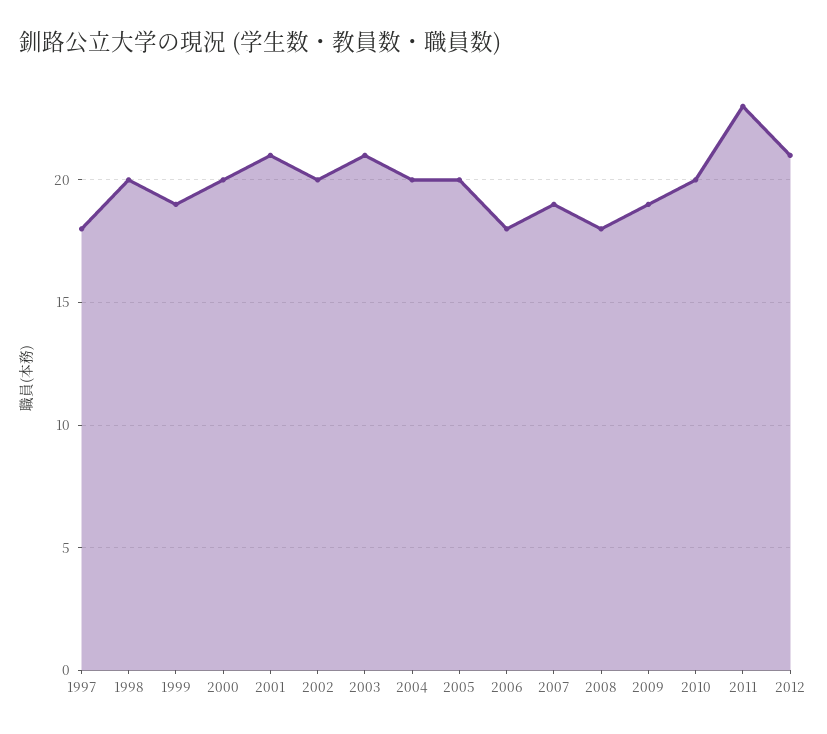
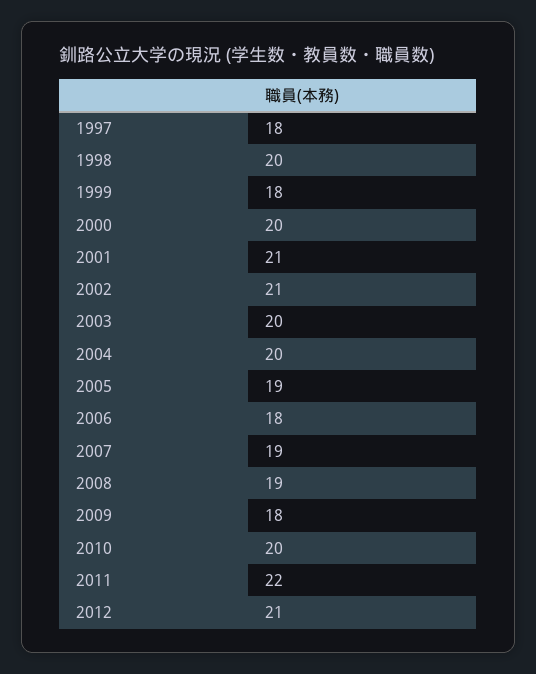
1999: 19 -> 18
2002: 20 -> 21
2003: 21 -> 20
2005: 20 -> 19
2008: 18 -> 19
2009: 19 -> 18
2011: 23 -> 22

